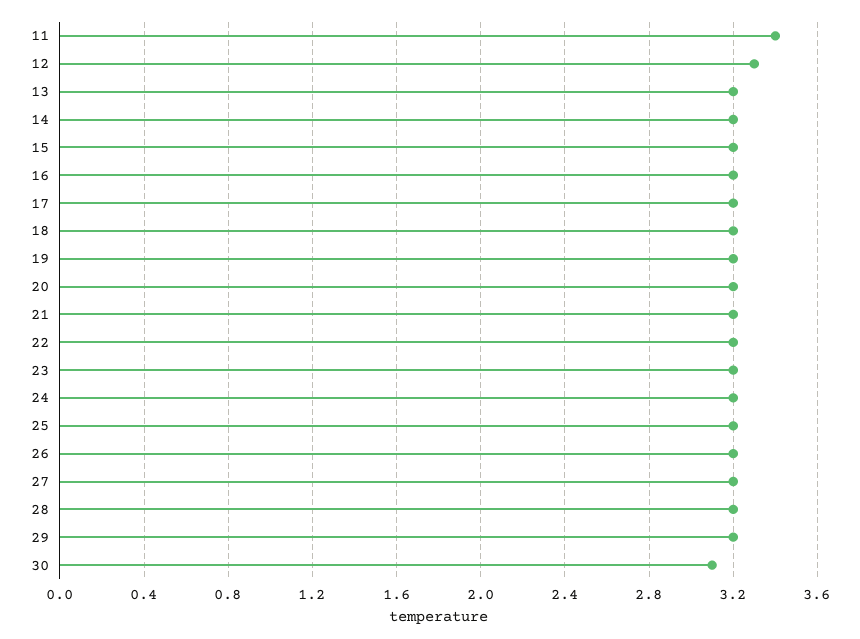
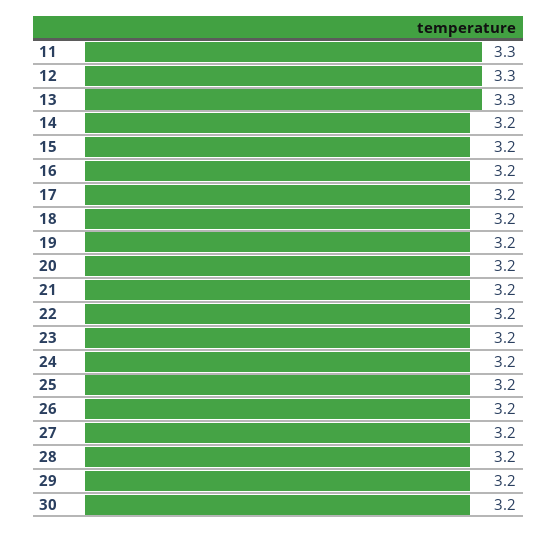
11: 3.4 -> 3.3
13: 3.2 -> 3.3
30: 3.1 -> 3.2

